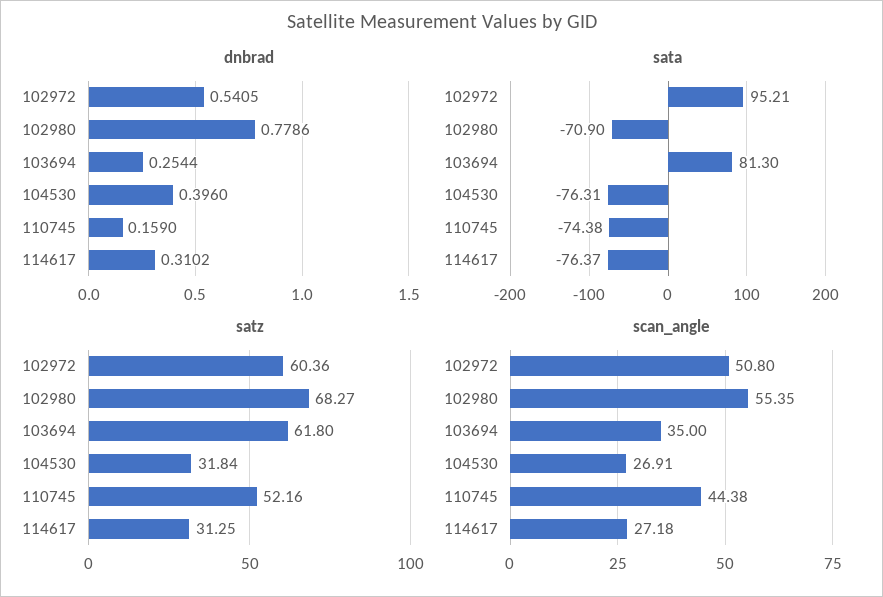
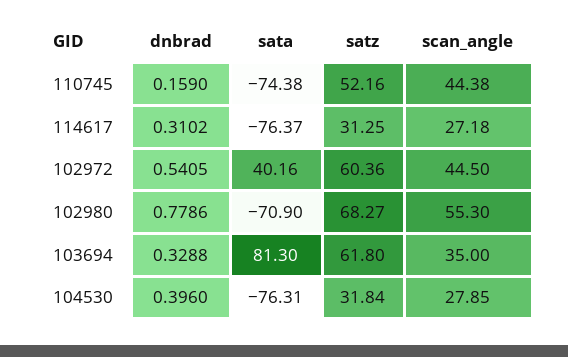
dnbrad, 103694: 0.2544 -> 0.3288
sata, 102972: 95.21 -> 40.16
scan_angle, 102972: 50.8 -> 44.5
scan_angle, 102980: 55.35 -> 55.3
scan_angle, 104530: 26.91 -> 27.85

